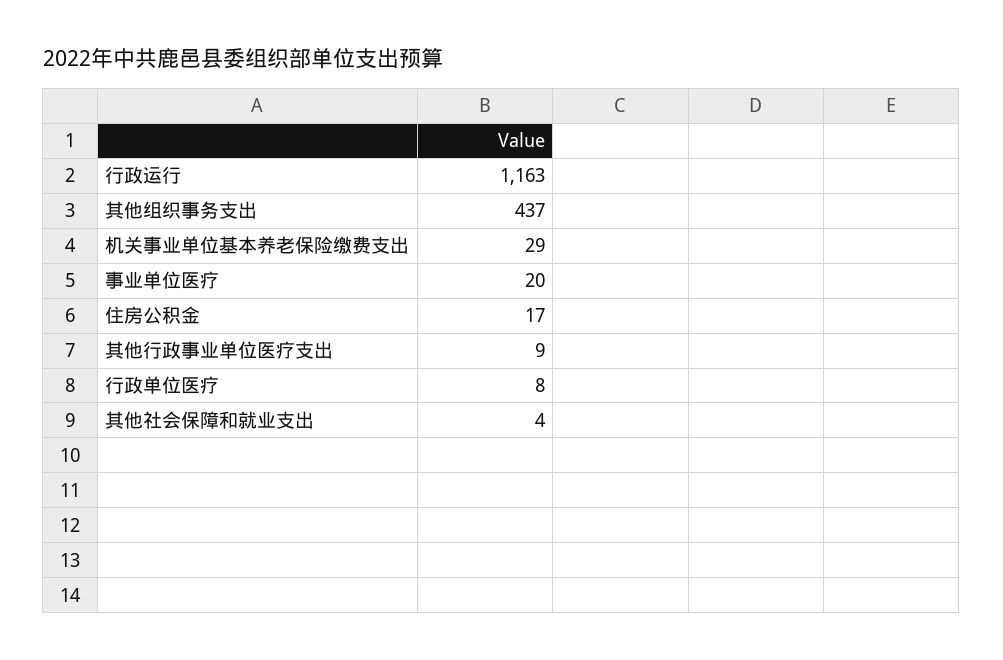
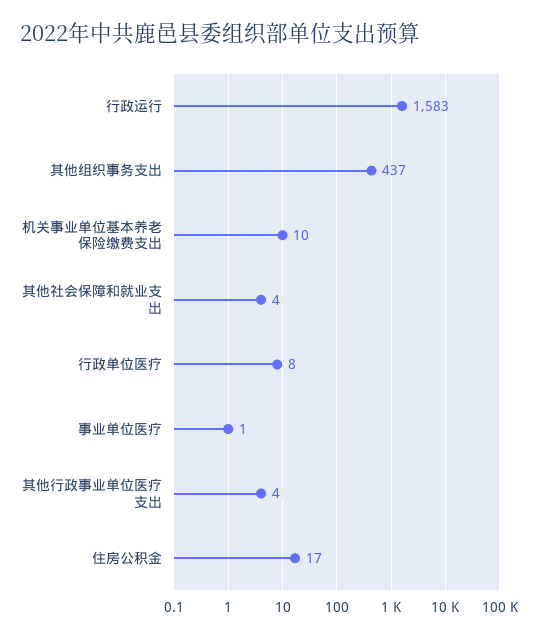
行政运行: 1163 -> 1583
机关事业单位基本养老保险缴费支出: 29 -> 10
事业单位医疗: 20 -> 1
其他行政事业单位医疗支出: 9 -> 4

